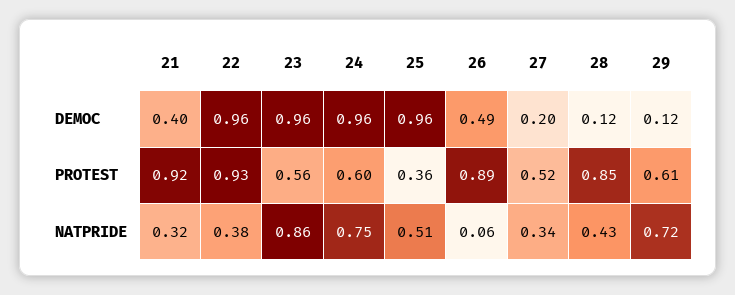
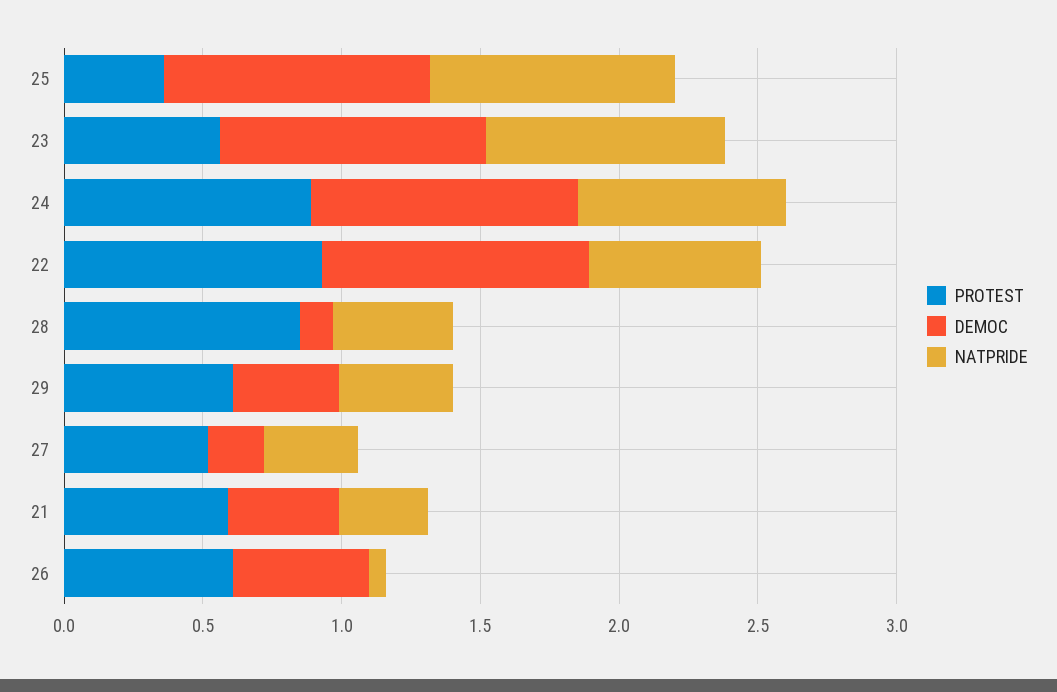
DEMOC, 29: 0.12 -> 0.4
PROTEST, 21: 0.92 -> 0.6
PROTEST, 24: 0.6 -> 0.9
PROTEST, 26: 0.89 -> 0.6
NATPRIDE, 22: 0.38 -> 0.6
NATPRIDE, 25: 0.51 -> 0.9
NATPRIDE, 29: 0.72 -> 0.4

